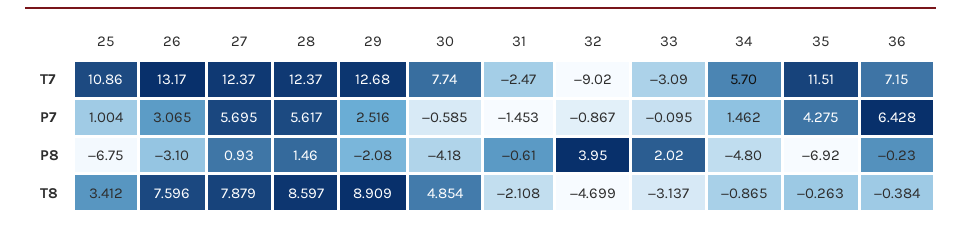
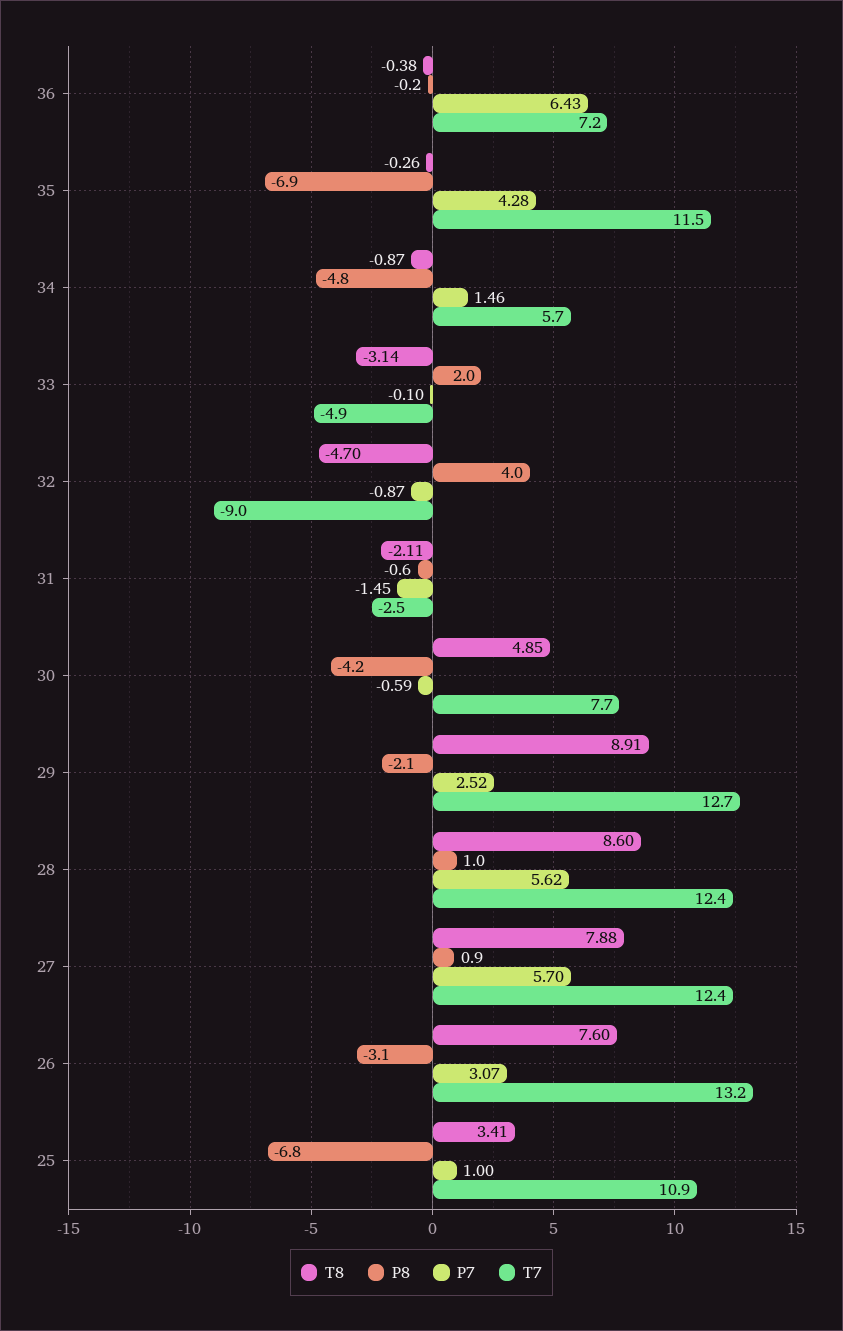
T7, 33: -3.09 -> -4.9
P8, 28: 1.46 -> 1

